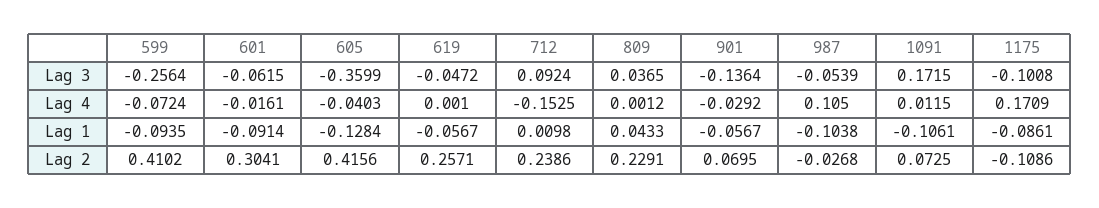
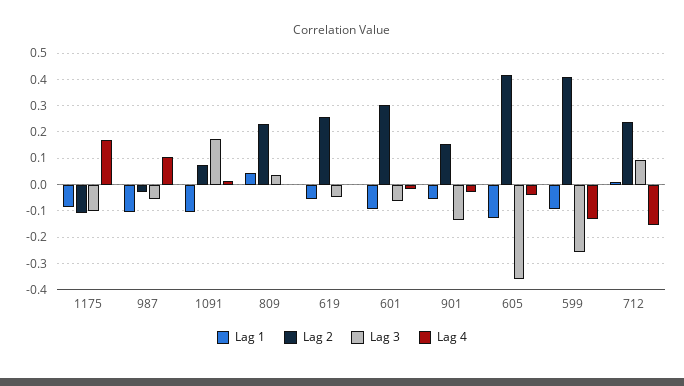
Lag 4, 599: -0.0724 -> -0.125
Lag 2, 901: 0.0695 -> 0.15

